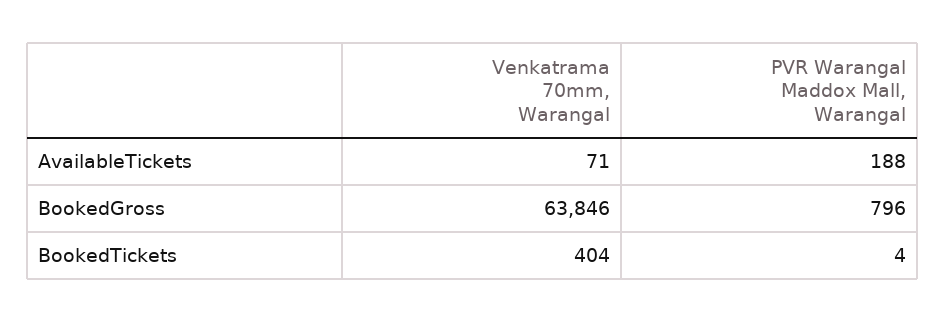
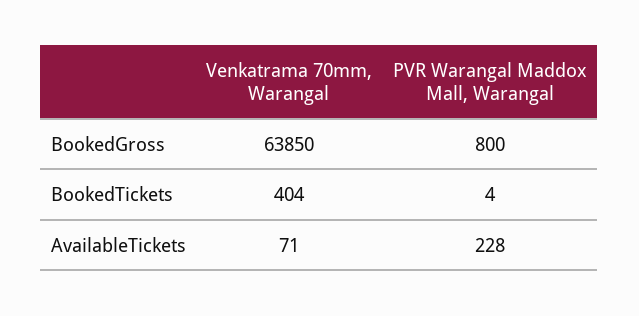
PVR Warangal Maddox Mall, Warangal, AvailableTickets: 188 -> 228
Venkatrama 70mm, Warangal, BookedGross: 63846 -> 63850
PVR Warangal Maddox Mall, Warangal, BookedGross: 796 -> 800

